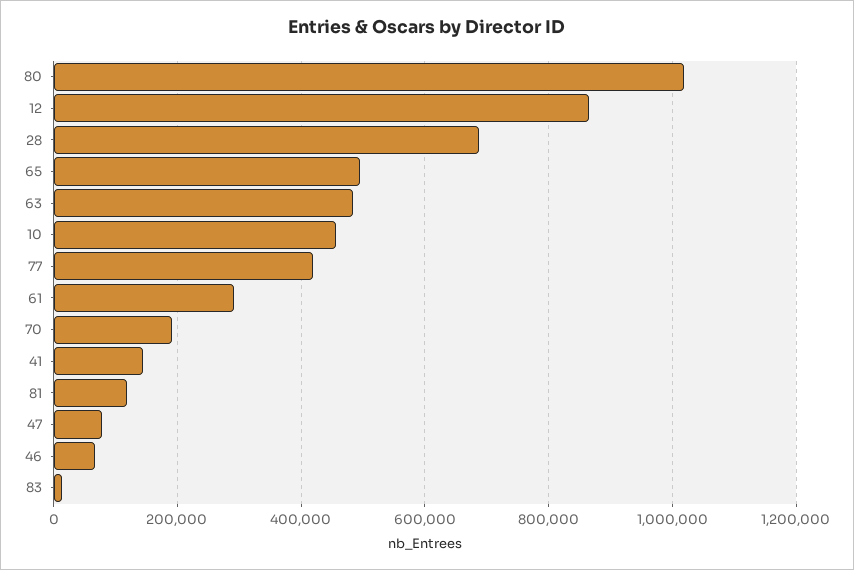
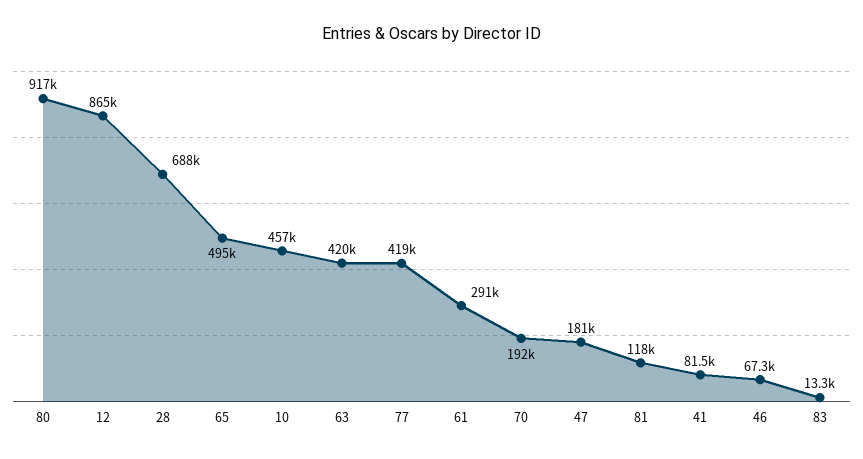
80: 1020000 -> 917000
63: 480000 -> 420000
41: 140000 -> 81500
47: 80000 -> 181000

